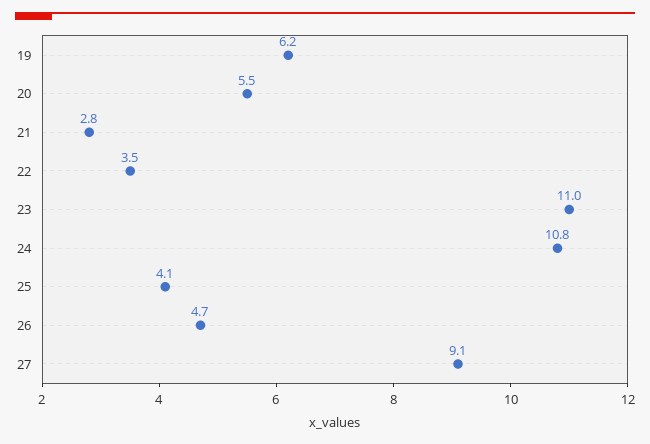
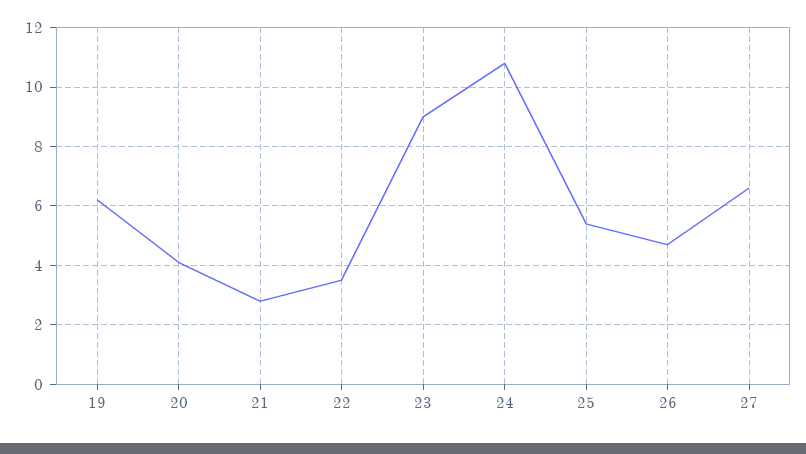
20: 5.5 -> 4
23: 11 -> 9
25: 4.1 -> 5.5
27: 9.1 -> 6.5

